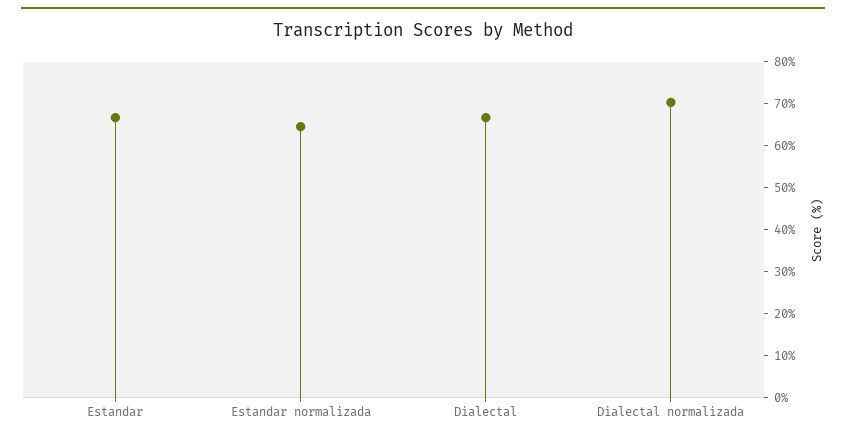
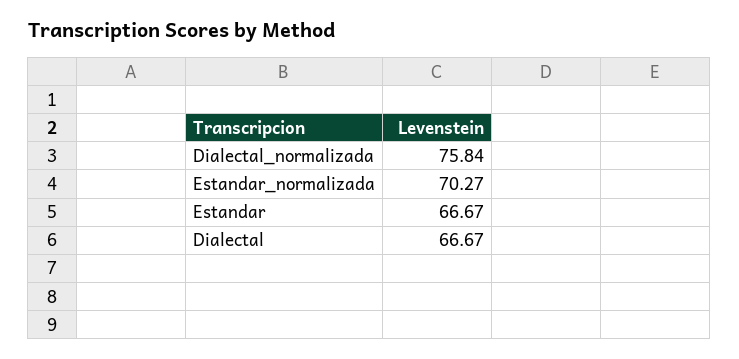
Estandar normalizada: 64 -> 70.27
Dialectal normalizada: 70 -> 75.84

